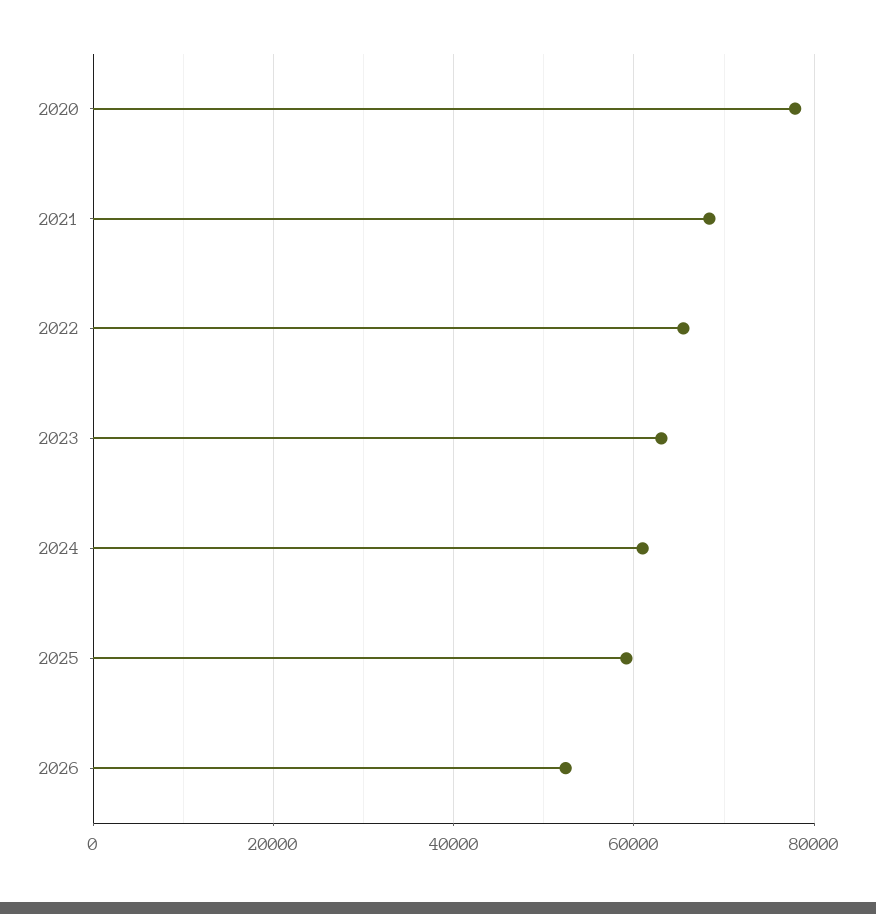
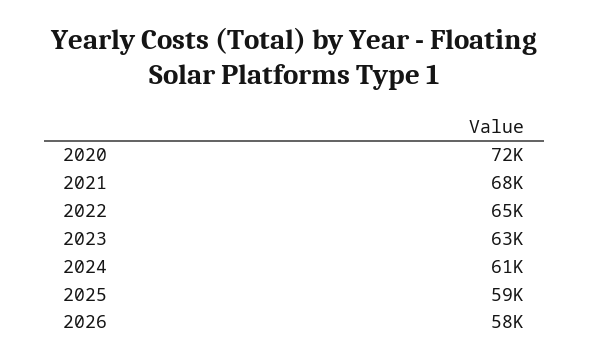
2020: 78000 -> 72000
2026: 52000 -> 58000

